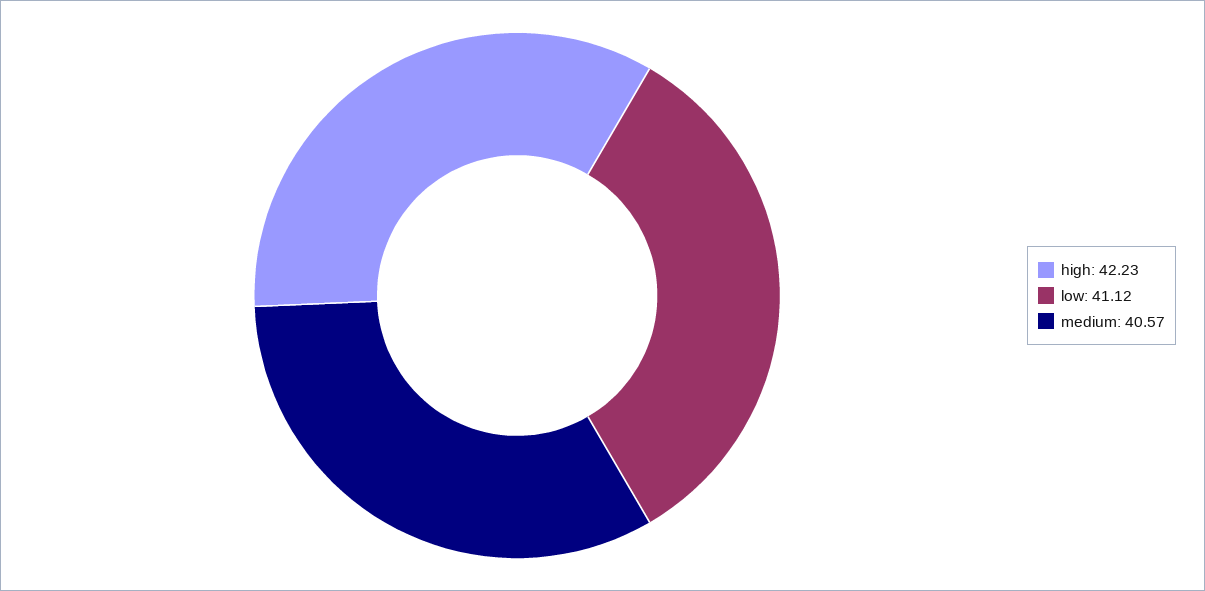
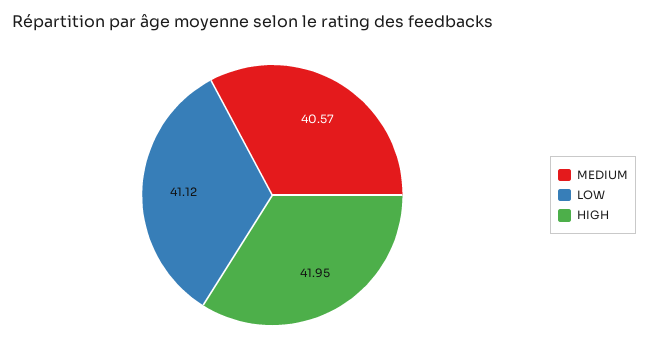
high: 42.23 -> 41.95

